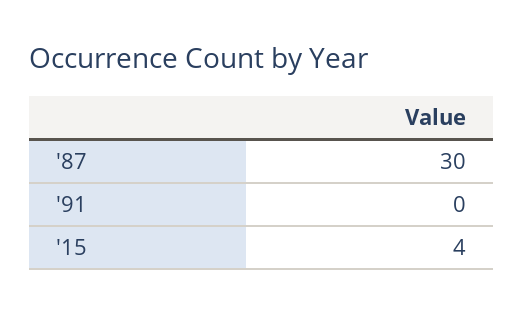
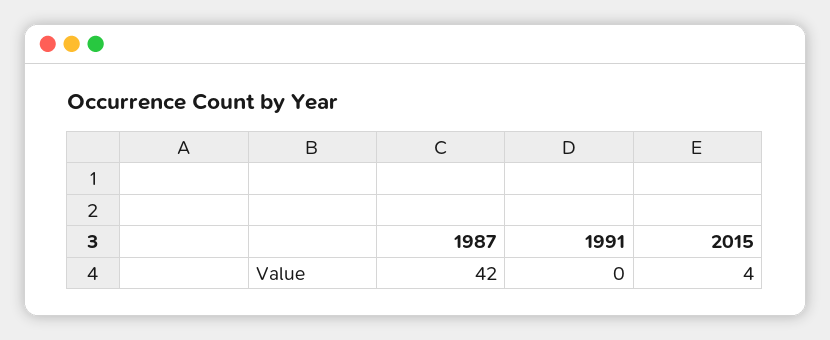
'87: 30 -> 42

